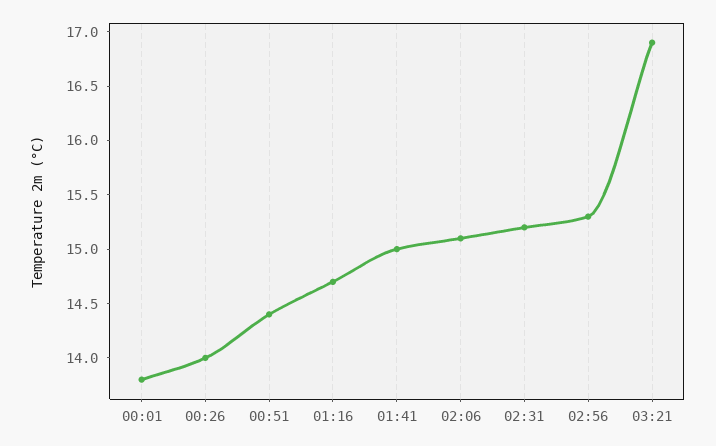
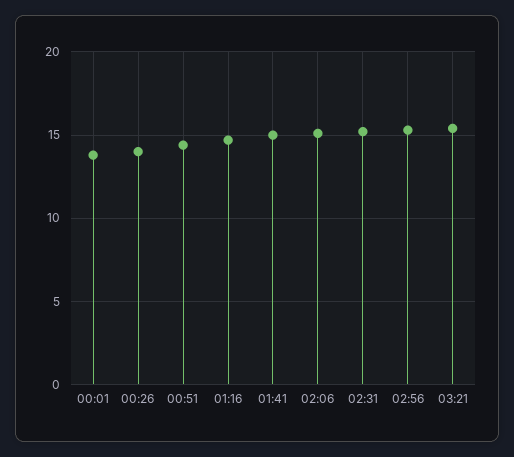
03:21: 16.9 -> 15.5

